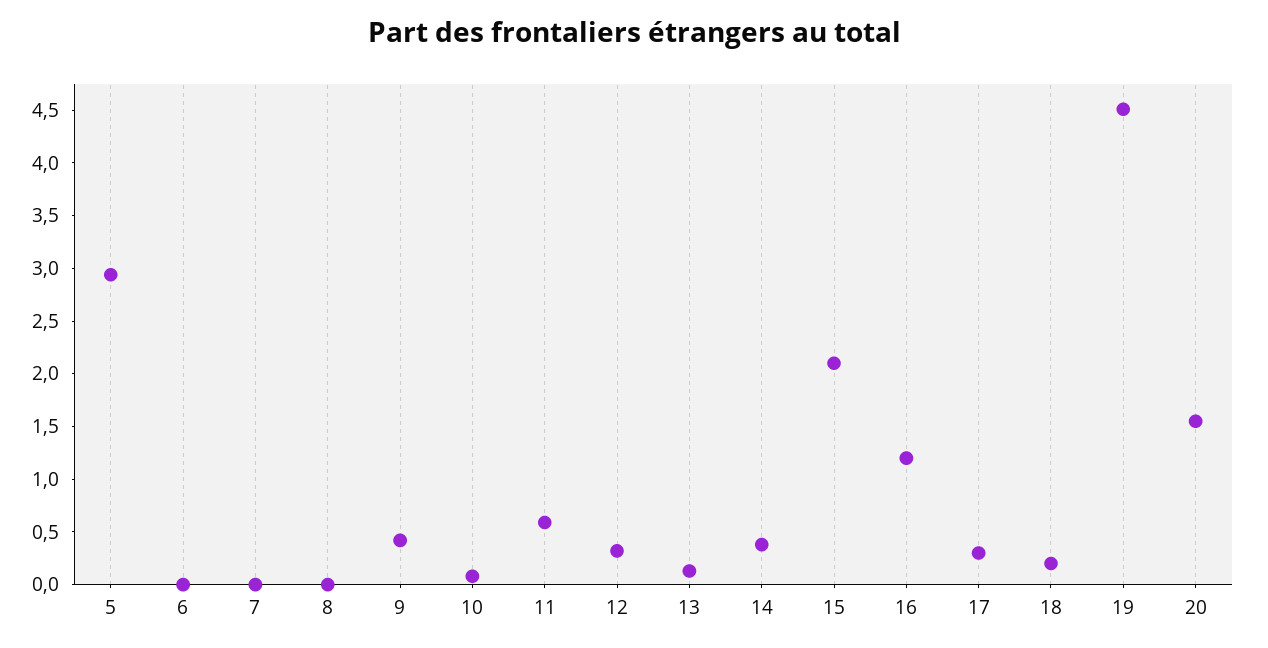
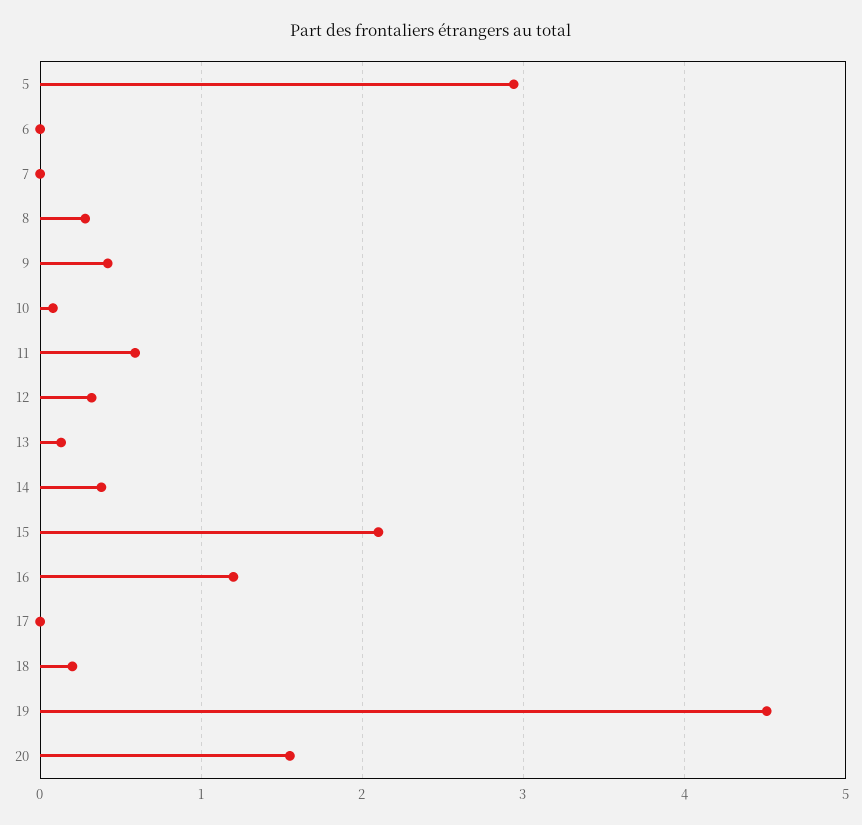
8: 0 -> 0.3
17: 0.3 -> 0

